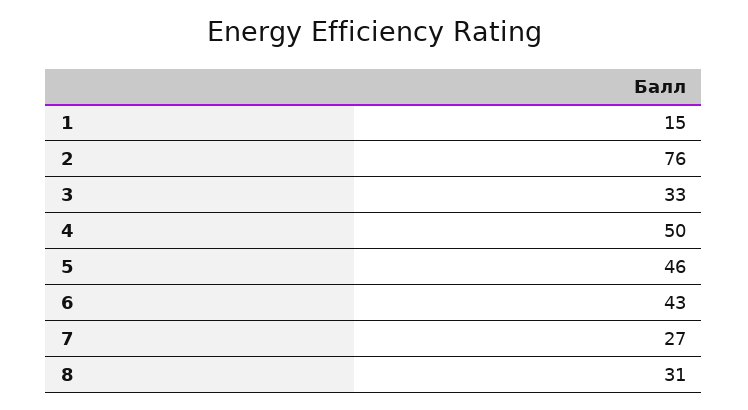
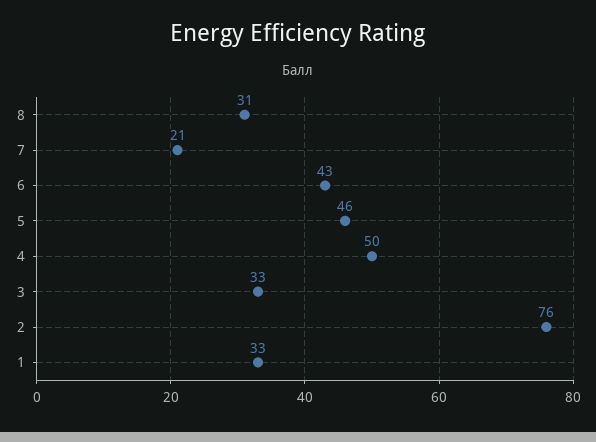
1: 15 -> 33
7: 27 -> 21

